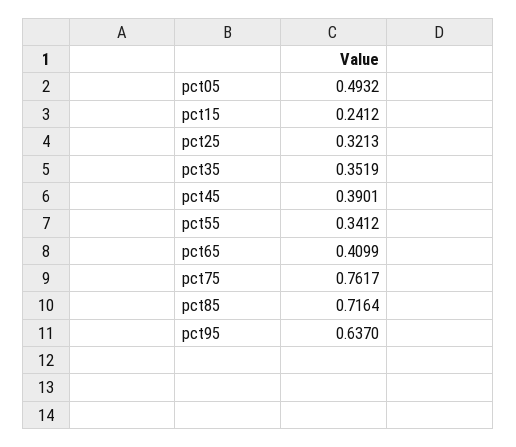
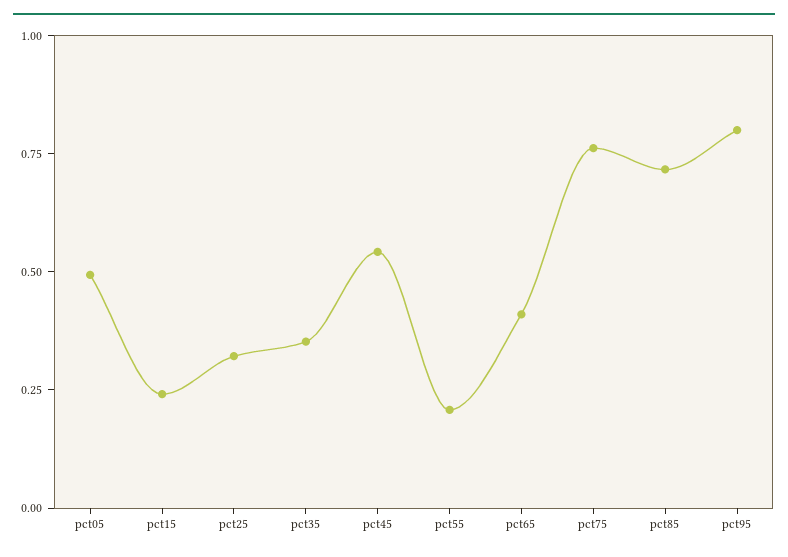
pct45: 0.3901 -> 0.55
pct55: 0.3412 -> 0.2
pct95: 0.637 -> 0.8

